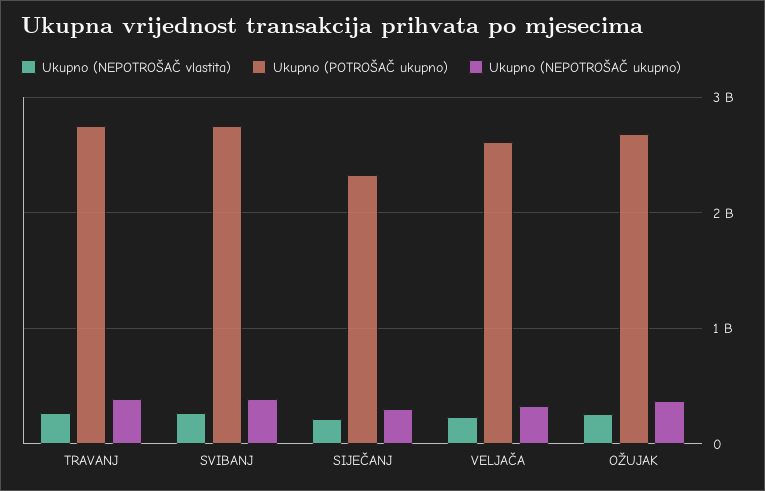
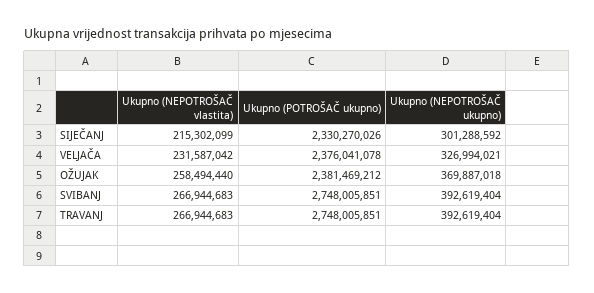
Ukupno (POTROŠAČ ukupno), VELJAČA: 2600000000 -> 2376041078
Ukupno (POTROŠAČ ukupno), OŽUJAK: 2700000000 -> 2381469212

